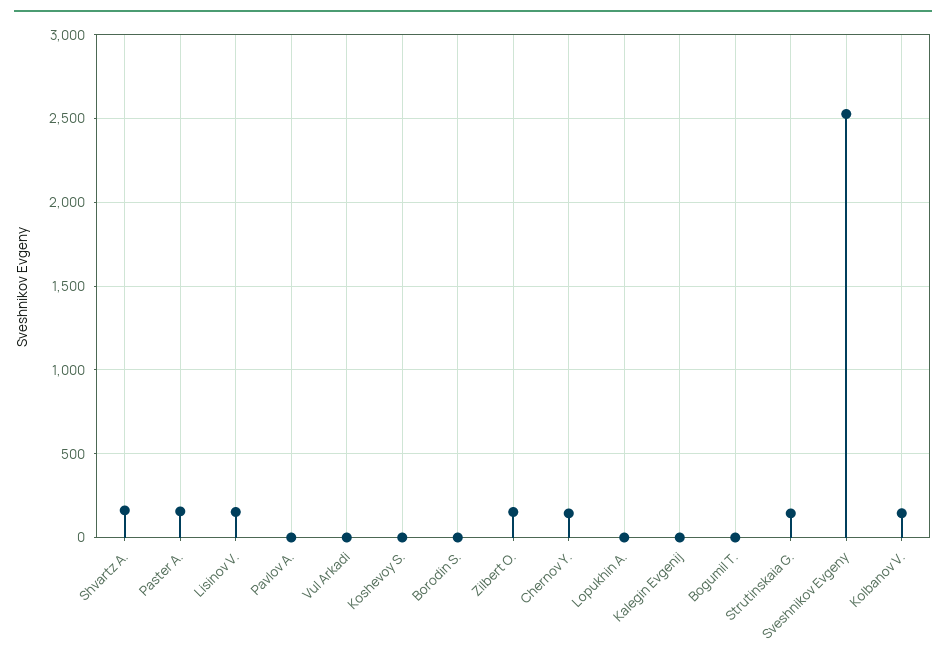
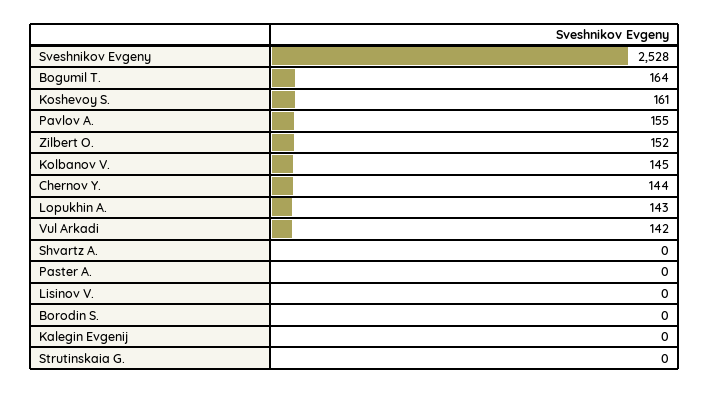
Shvartz A.: 150 -> 0
Paster A.: 150 -> 0
Lisinov V.: 150 -> 0
Pavlov A.: 0 -> 155
Vul Arkadi: 0 -> 142
Koshevoy S.: 0 -> 161
Lopukhin A.: 0 -> 143
Bogumil T.: 0 -> 164
Strutinskaia G.: 150 -> 0

